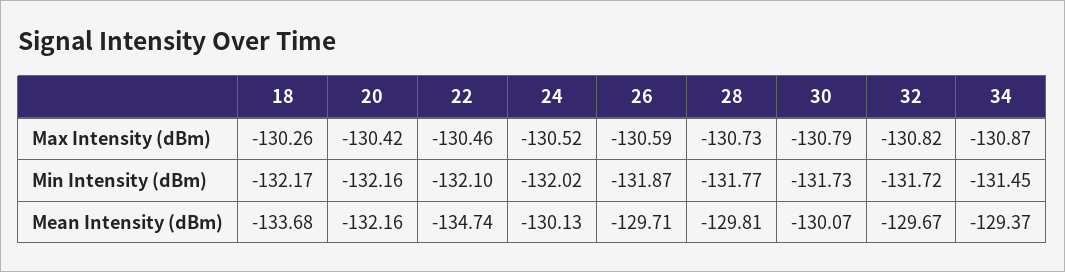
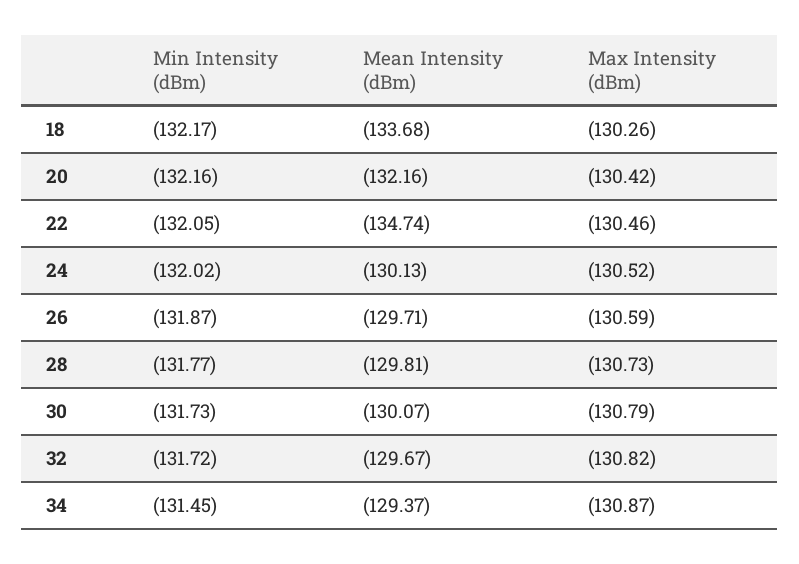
22, Min Intensity (dBm): -132.1 -> -132.05

